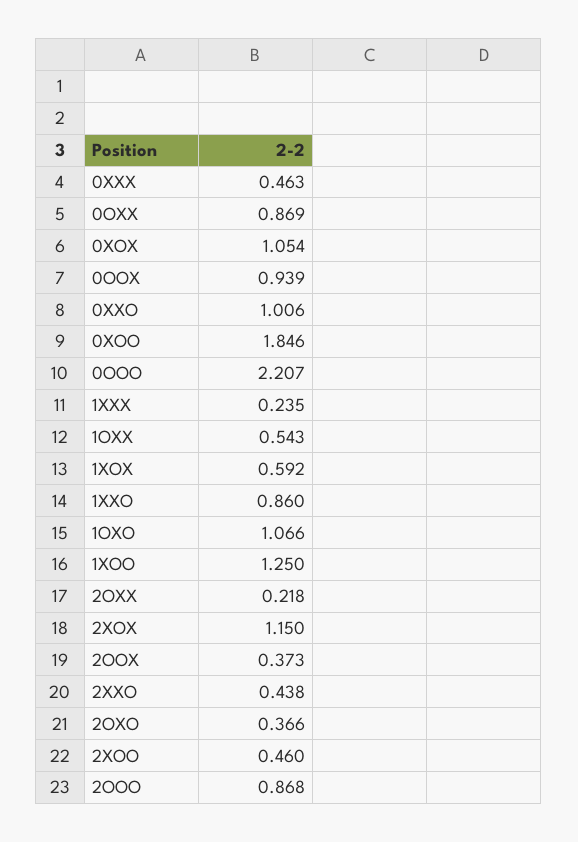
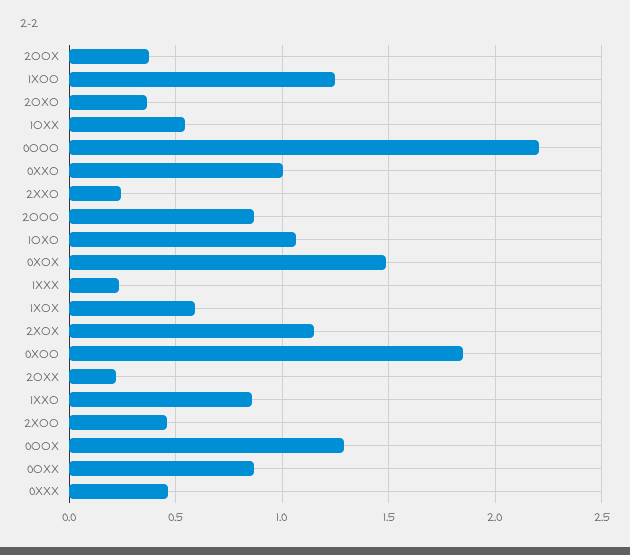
0XOX: 1.054 -> 1.5
0OOX: 0.939 -> 1.3
2XXO: 0.438 -> 0.25

